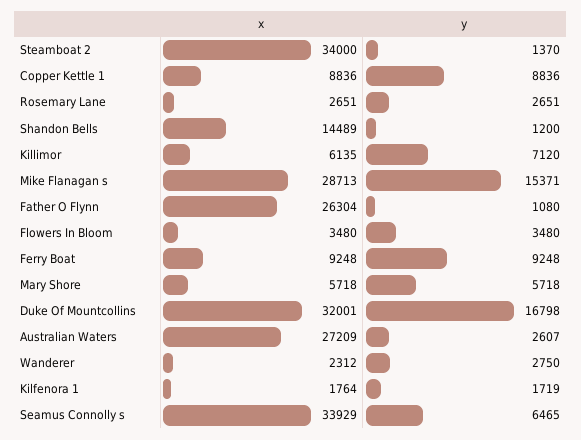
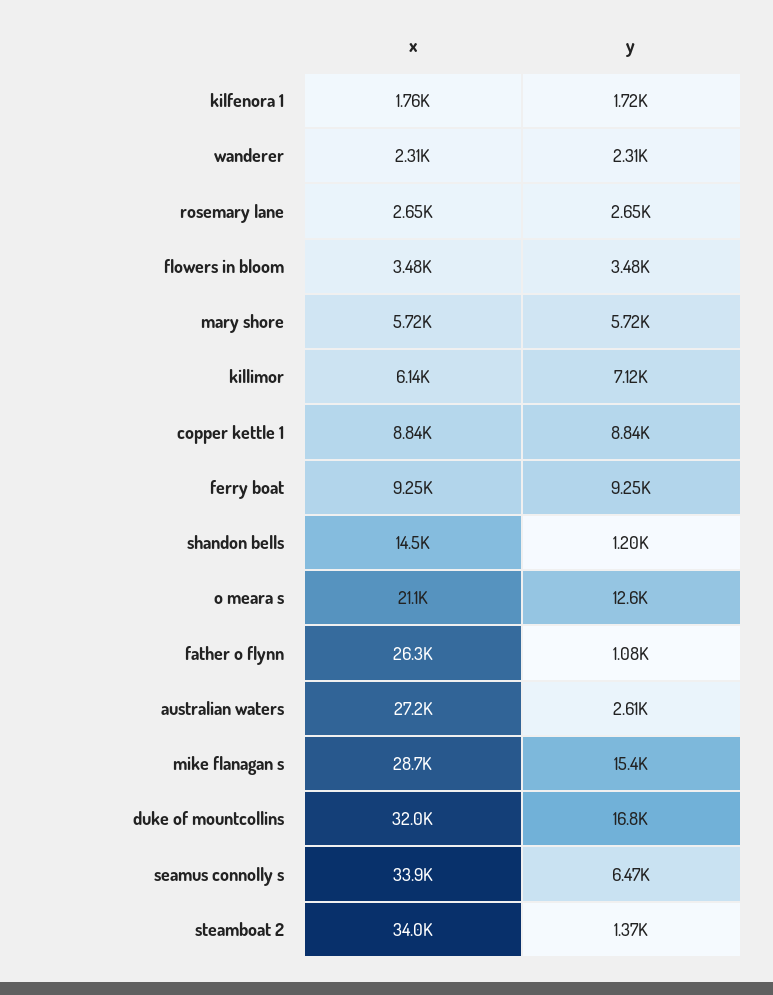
y, Wanderer: 2750 -> 2310
x, o meara s: none -> 21100
y, o meara s: none -> 12600

